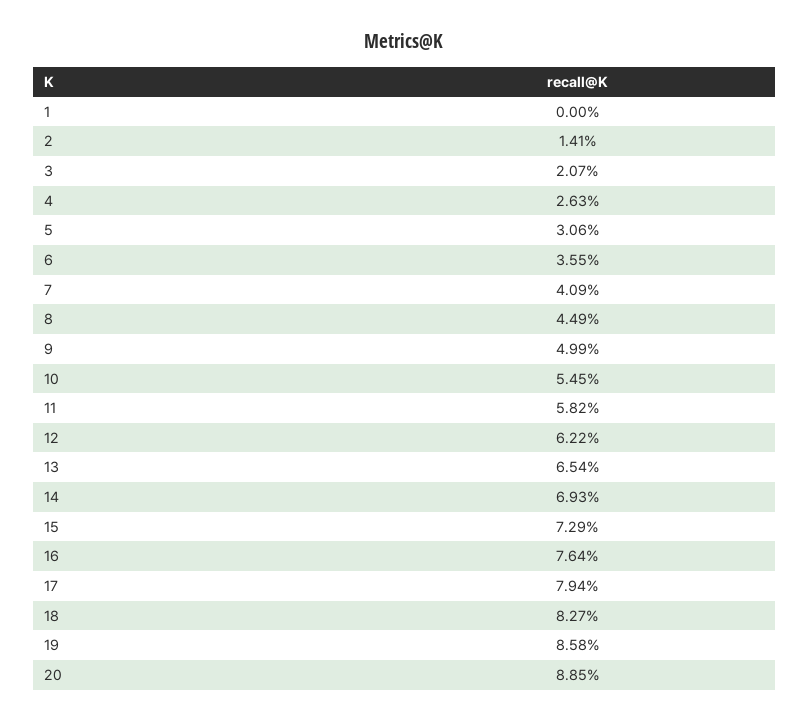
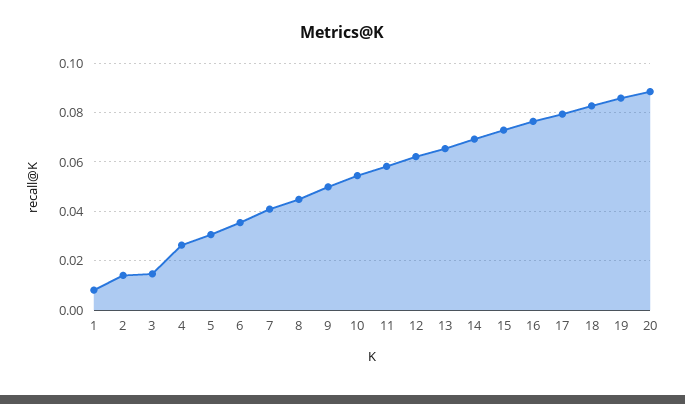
1: 0 -> 0.0075
3: 0.0207 -> 0.015

